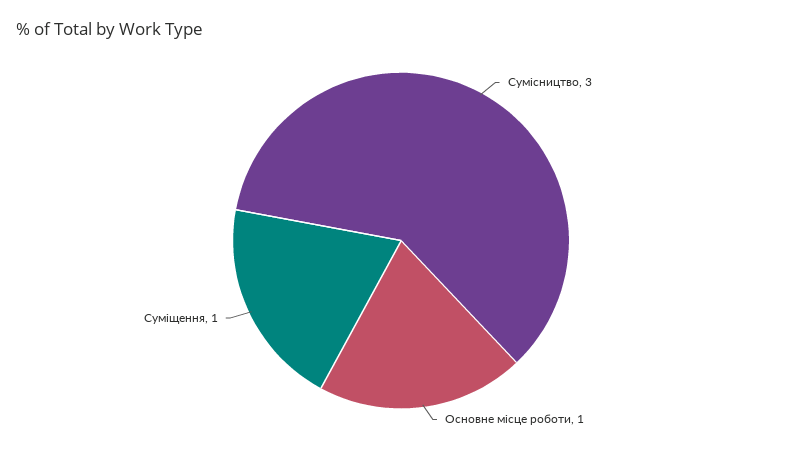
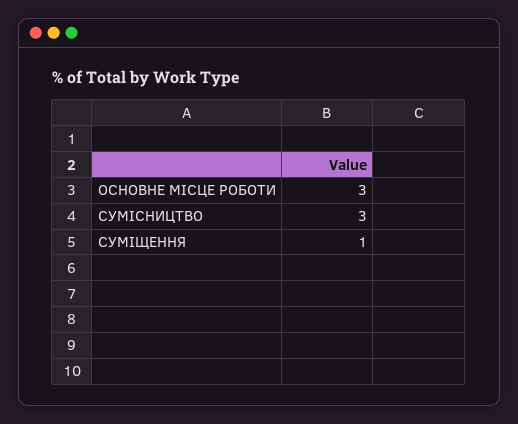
Основне місце роботи: 1 -> 3

